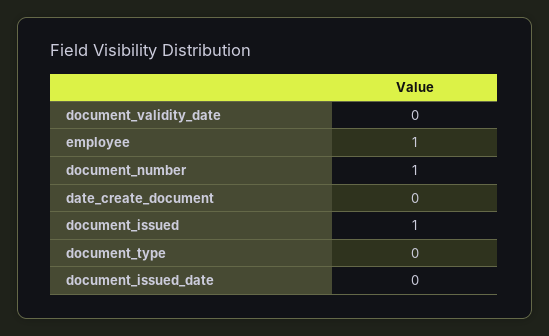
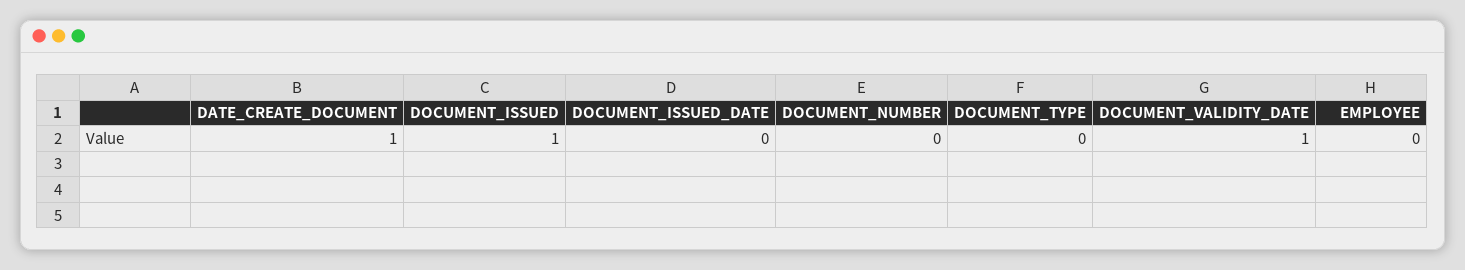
document_validity_date: 0 -> 1
employee: 1 -> 0
document_number: 1 -> 0
date_create_document: 0 -> 1

